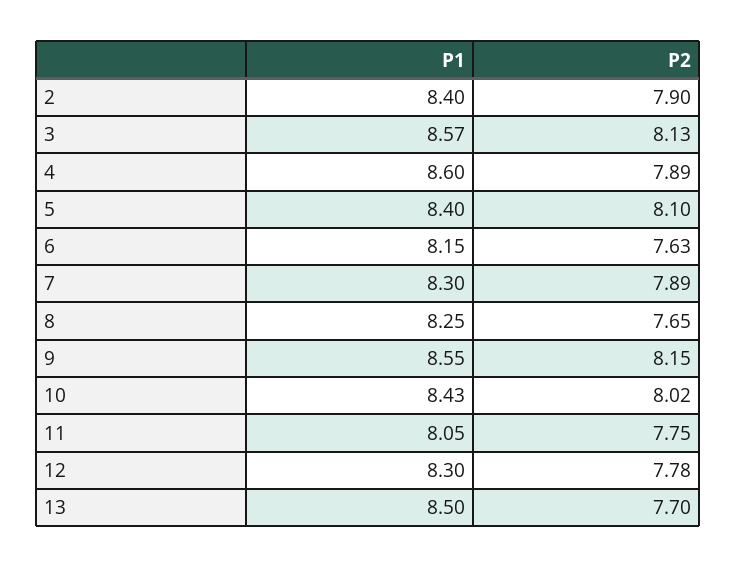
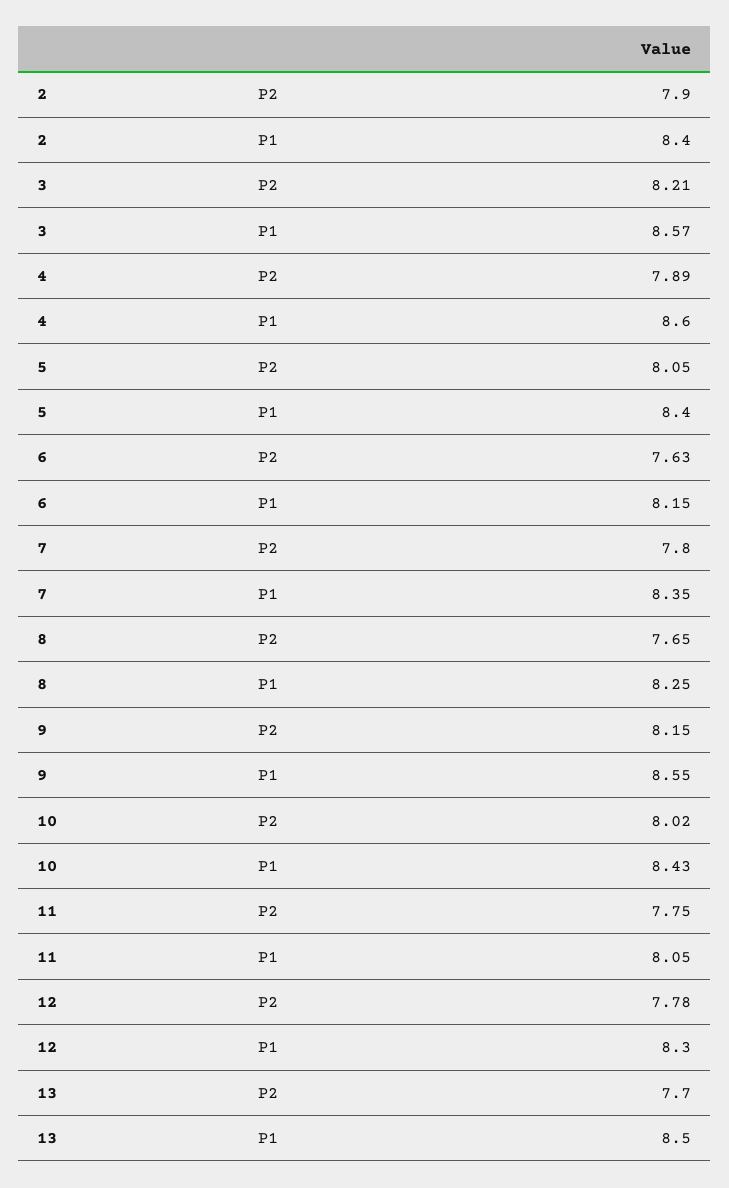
P2, 3: 8.13 -> 8.21
P2, 5: 8.1 -> 8.05
P1, 7: 8.3 -> 8.35
P2, 7: 7.89 -> 7.8

